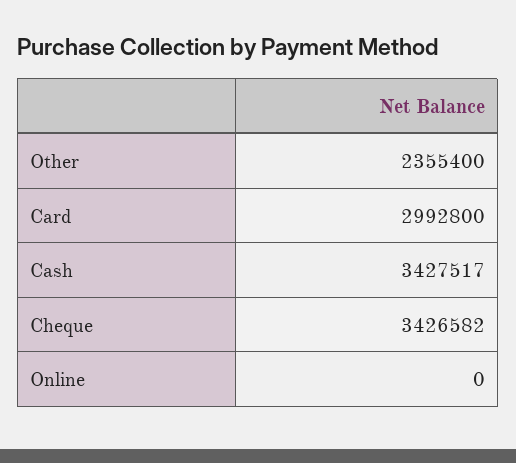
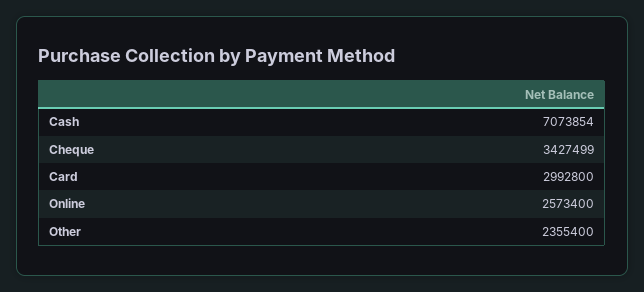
Cash: 3427517 -> 7073854
Cheque: 3426582 -> 3427499
Online: 0 -> 2573400

